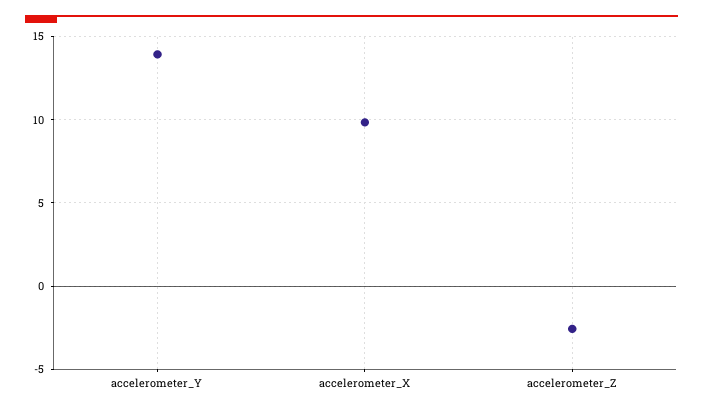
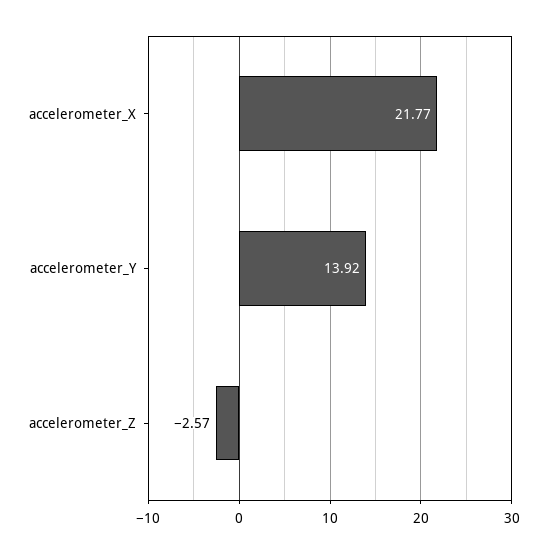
accelerometer_X: 10 -> 21.77

